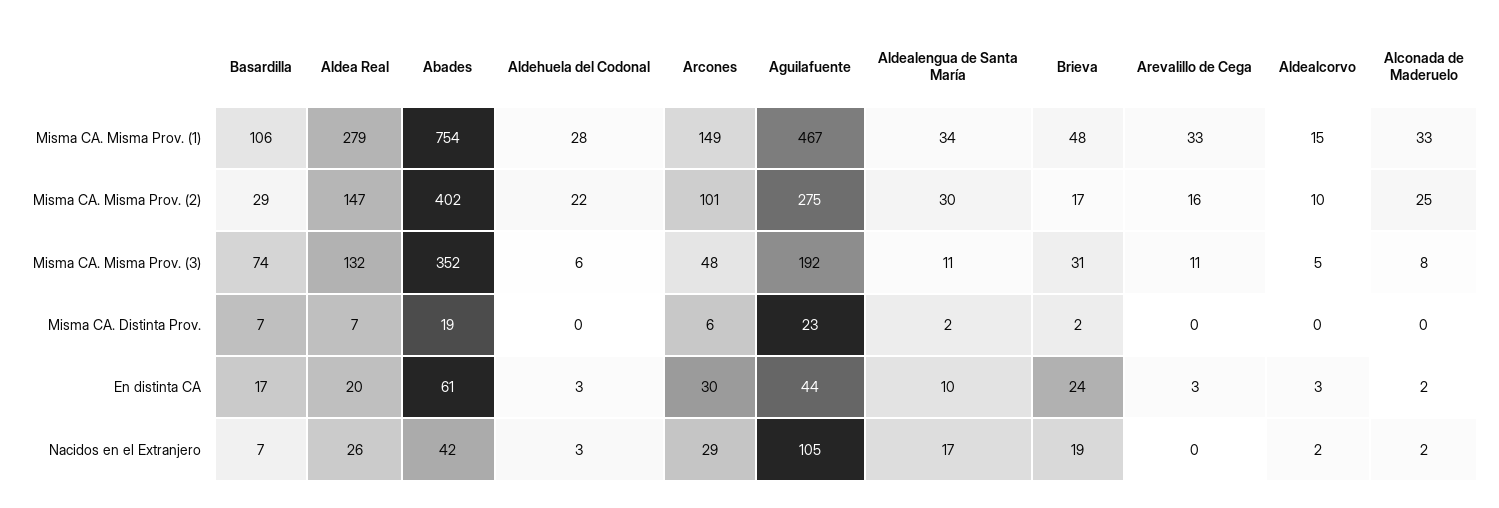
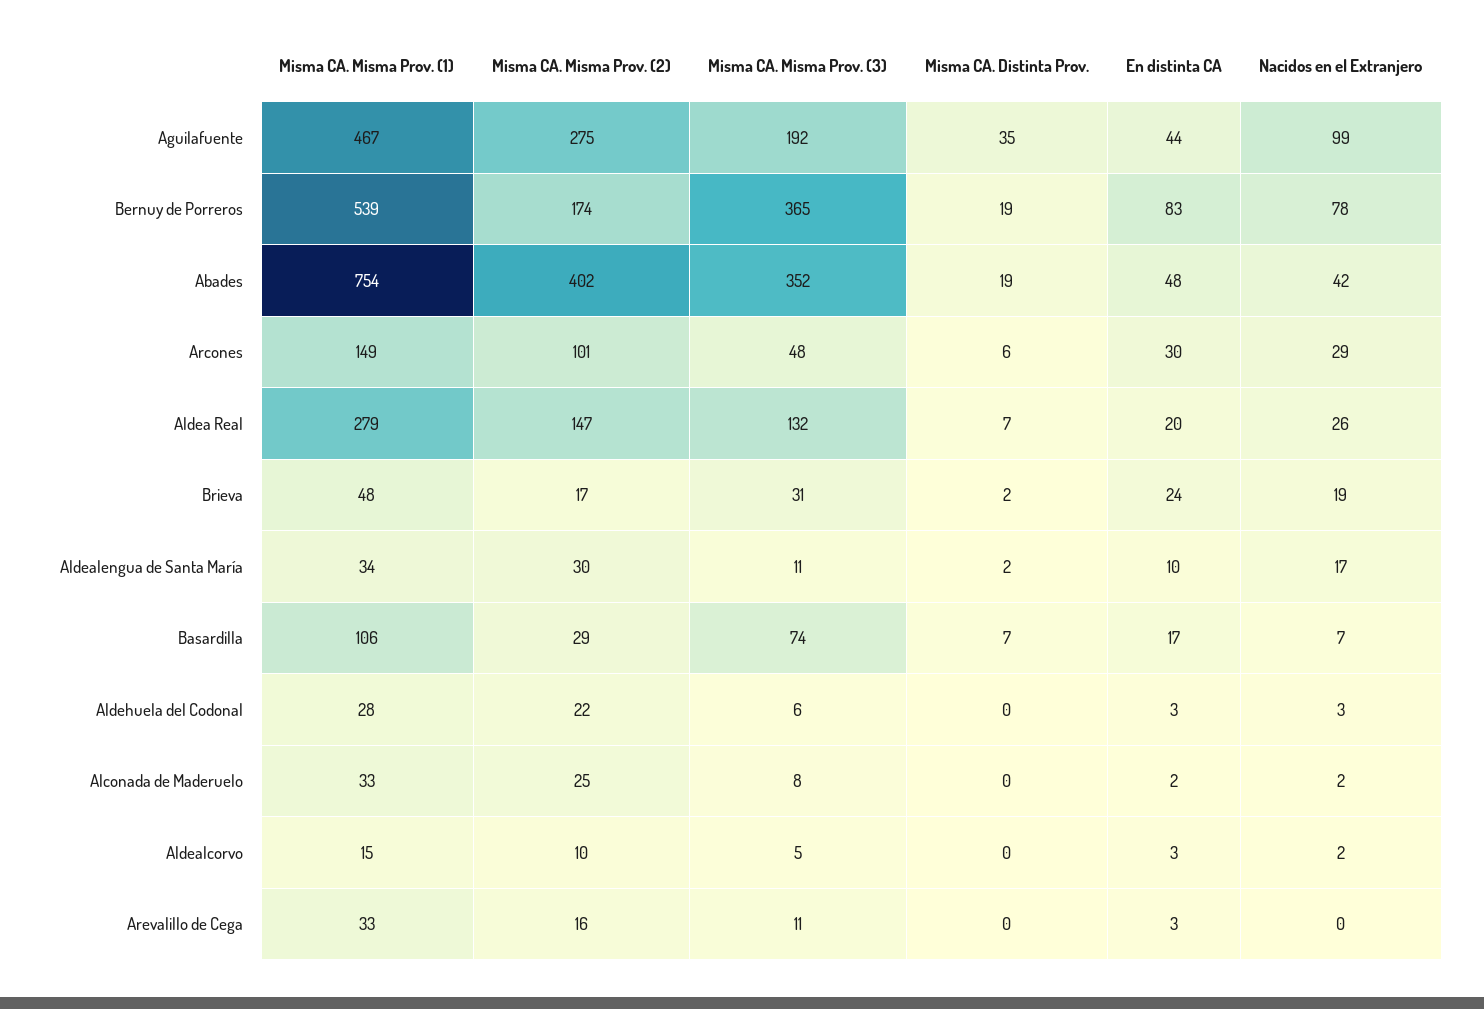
Aguilafuente, Misma CA. Distinta Prov.: 23 -> 35
Abades, En distinta CA: 61 -> 48
Aguilafuente, Nacidos en el Extranjero: 105 -> 99
Bernuy de Porreros, Misma CA. Misma Prov. (1): none -> 539
Bernuy de Porreros, Misma CA. Misma Prov. (2): none -> 174
Bernuy de Porreros, Misma CA. Misma Prov. (3): none -> 365
Bernuy de Porreros, Misma CA. Distinta Prov.: none -> 19
Bernuy de Porreros, En distinta CA: none -> 83
Bernuy de Porreros, Nacidos en el Extranjero: none -> 78

